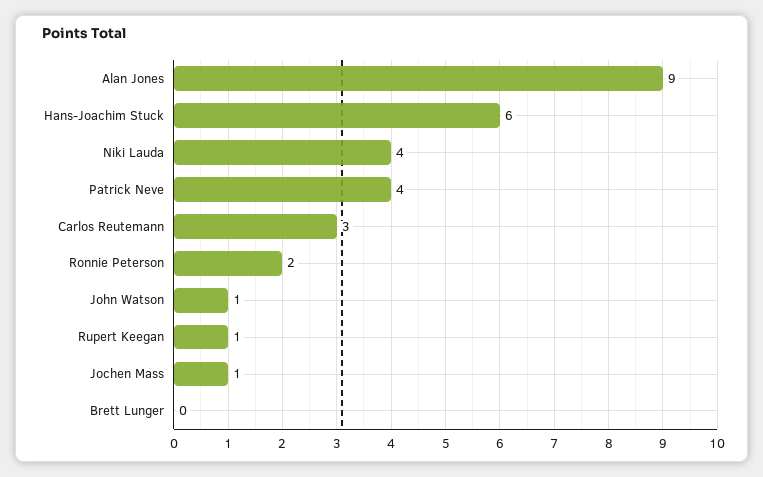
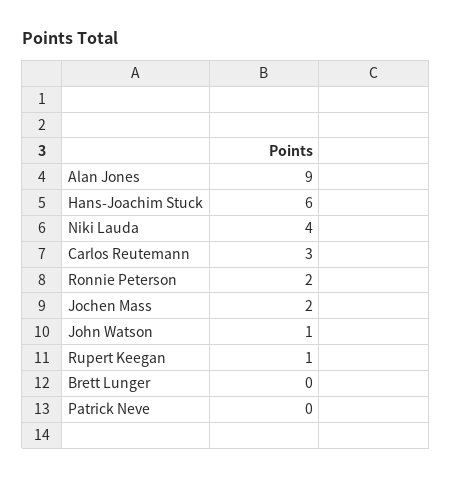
Patrick Neve: 4 -> 0
Jochen Mass: 1 -> 2

